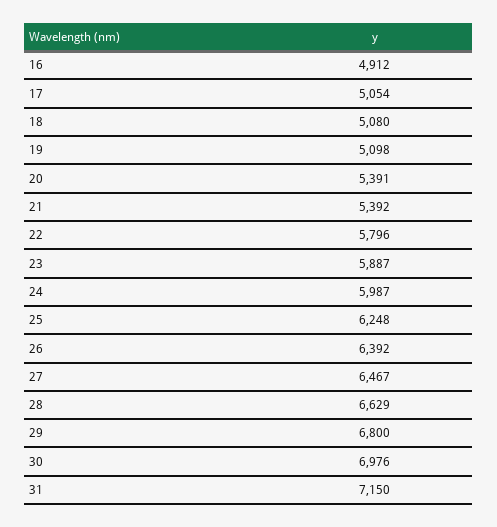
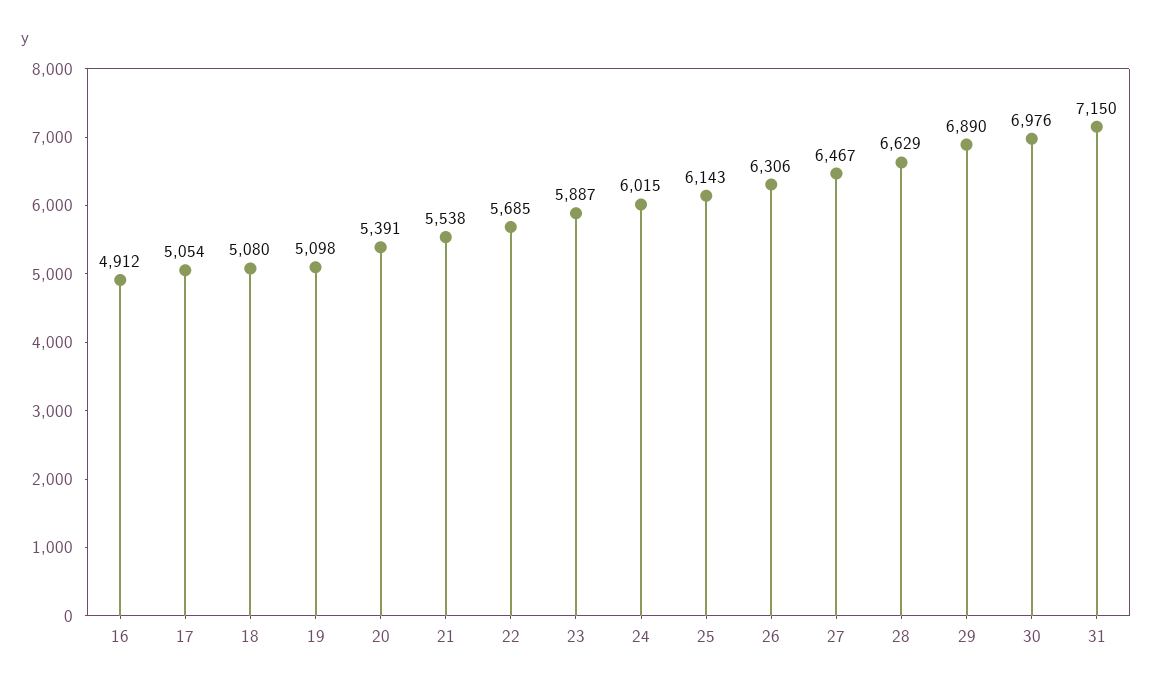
21: 5392 -> 5538
22: 5796 -> 5685
24: 5987 -> 6015
25: 6248 -> 6143
26: 6392 -> 6306
29: 6800 -> 6890

